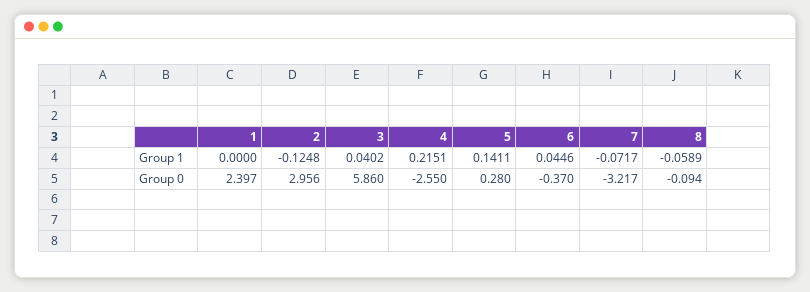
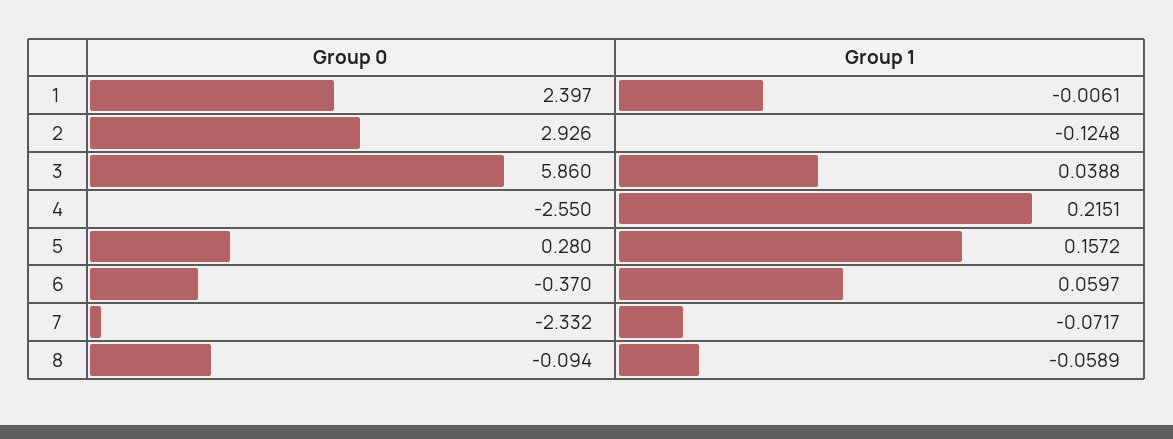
1, Group 1: 0 -> -0.0061
3, Group 1: 0.0402 -> 0.0388
5, Group 1: 0.1411 -> 0.1572
6, Group 1: 0.0446 -> 0.0597
2, Group 0: 2.956 -> 2.926
7, Group 0: -3.217 -> -2.332

